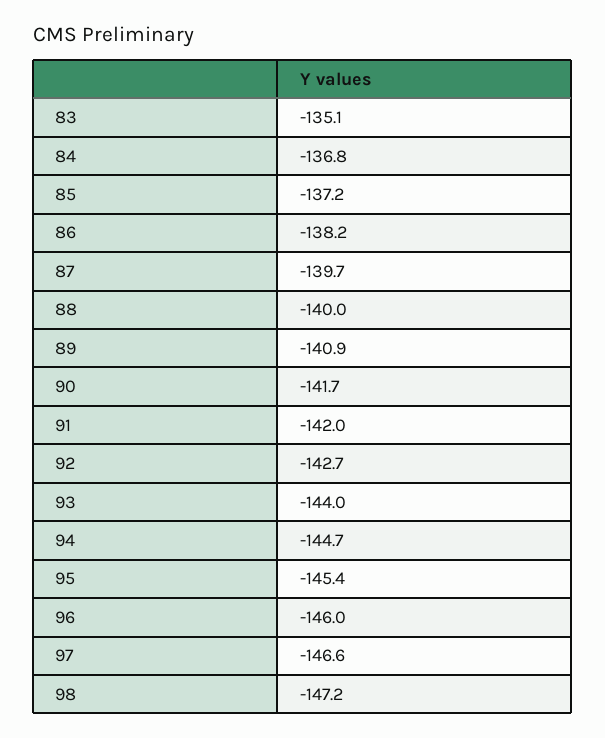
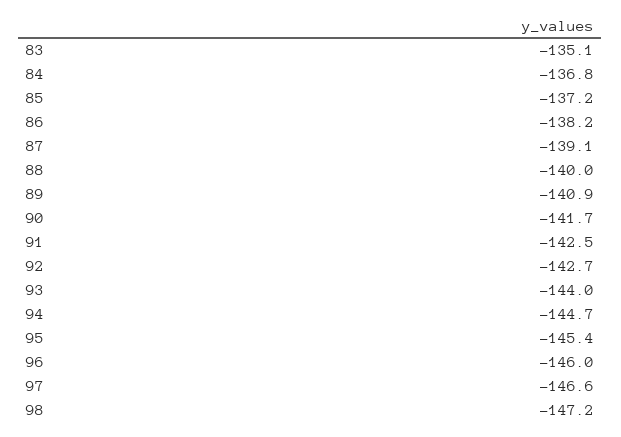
87: -139.7 -> -139.1
91: -142 -> -142.5

